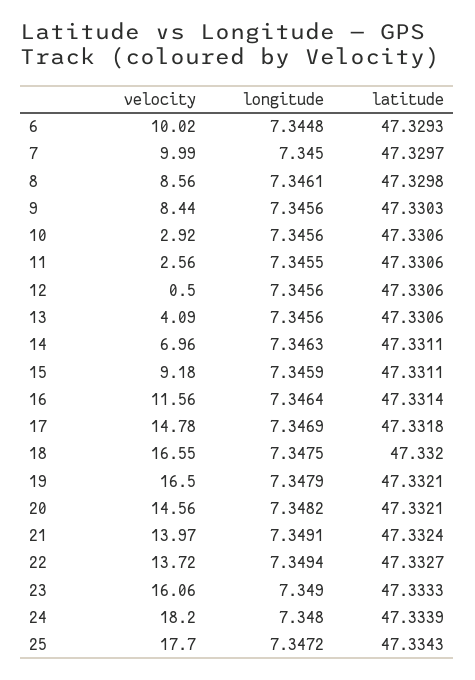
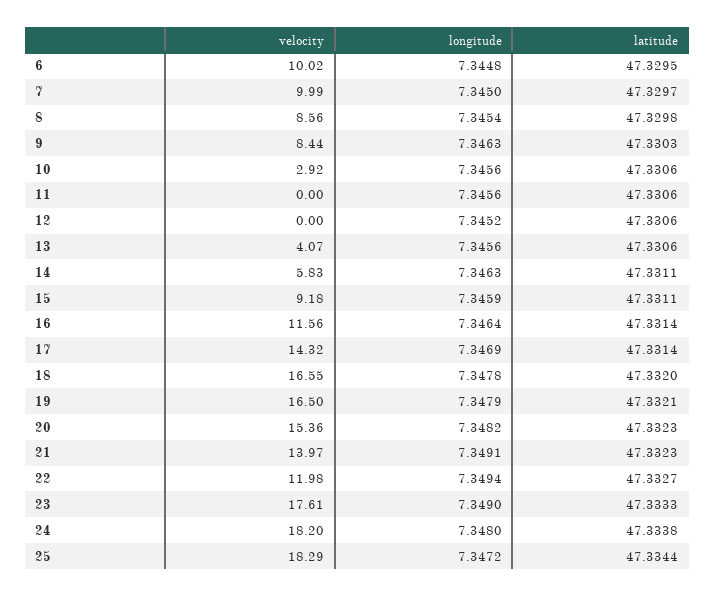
latitude, 6: 47.3293 -> 47.3295
longitude, 8: 7.3461 -> 7.3454
longitude, 9: 7.3456 -> 7.3463
velocity, 11: 2.56 -> 0
longitude, 11: 7.3455 -> 7.3456
velocity, 12: 0.5 -> 0
longitude, 12: 7.3456 -> 7.3452
velocity, 13: 4.09 -> 4.07
velocity, 14: 6.96 -> 5.83
velocity, 17: 14.78 -> 14.32
latitude, 17: 47.3318 -> 47.3314
longitude, 18: 7.3475 -> 7.3478
velocity, 20: 14.56 -> 15.36
latitude, 20: 47.3321 -> 47.3323
latitude, 21: 47.3324 -> 47.3323
velocity, 22: 13.72 -> 11.98
velocity, 23: 16.06 -> 17.61
latitude, 24: 47.3339 -> 47.3338
velocity, 25: 17.7 -> 18.29
latitude, 25: 47.3343 -> 47.3344

